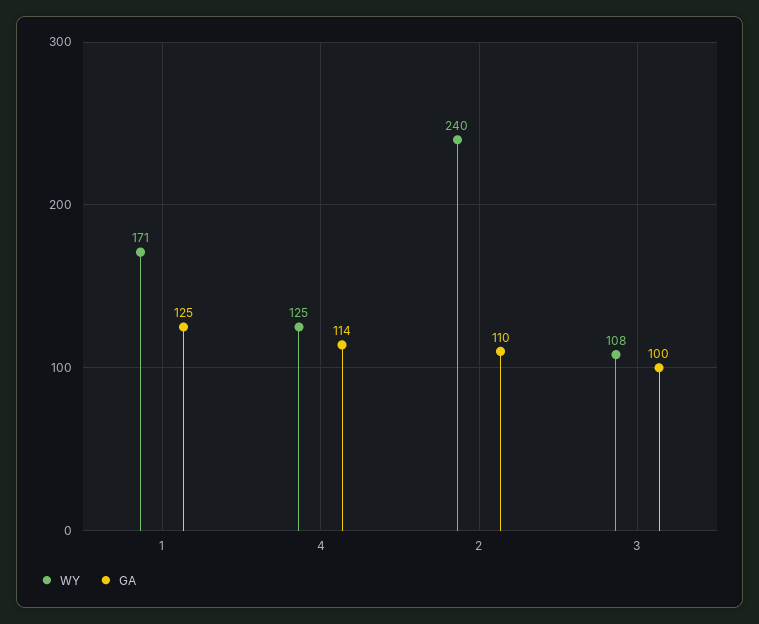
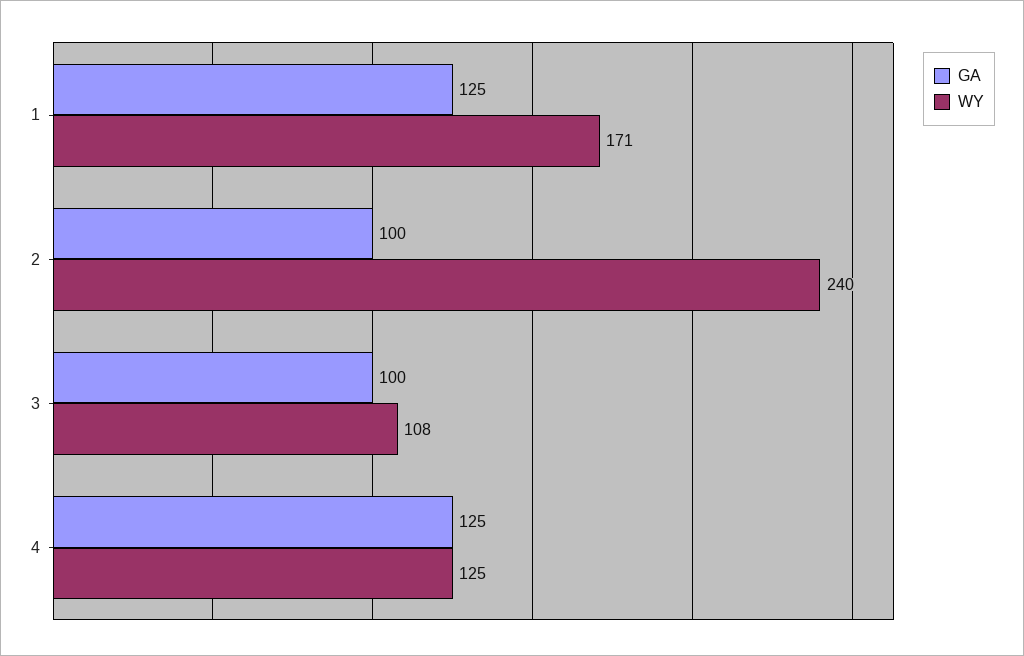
GA, 4: 114 -> 125
GA, 2: 110 -> 100

